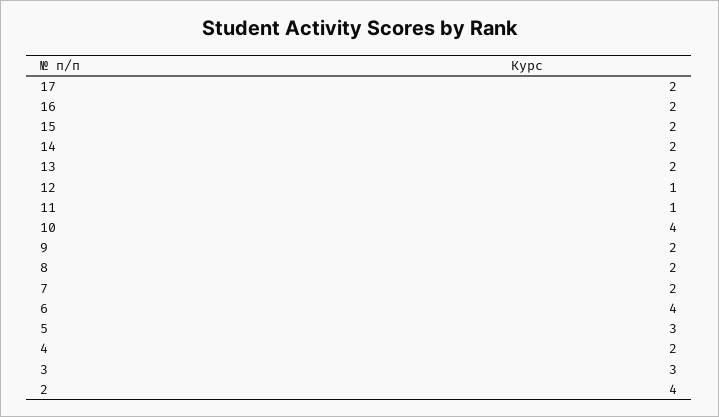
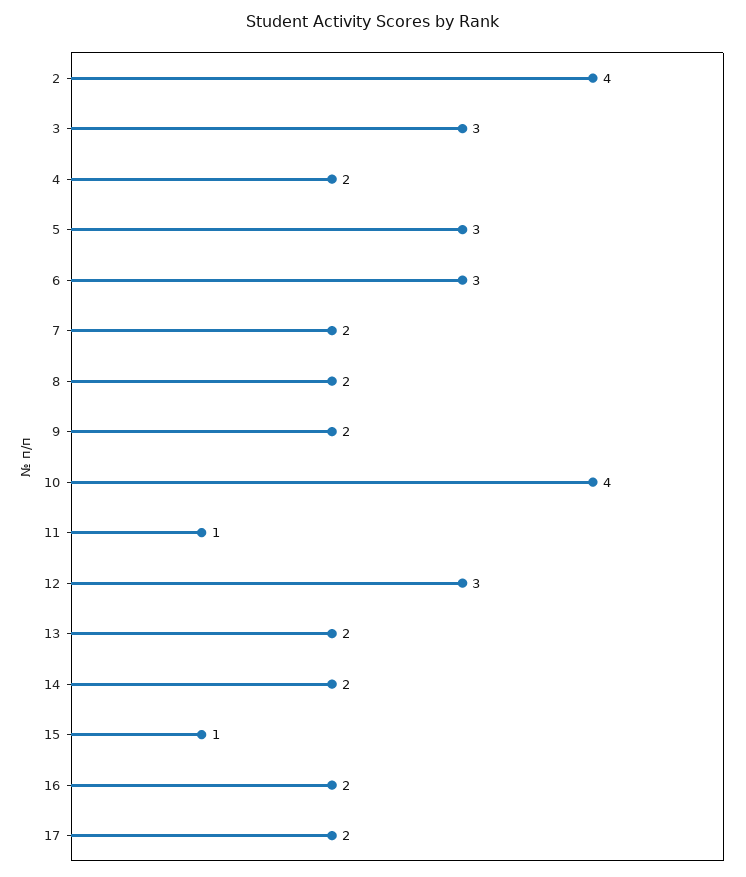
15: 2 -> 1
12: 1 -> 3
6: 4 -> 3

